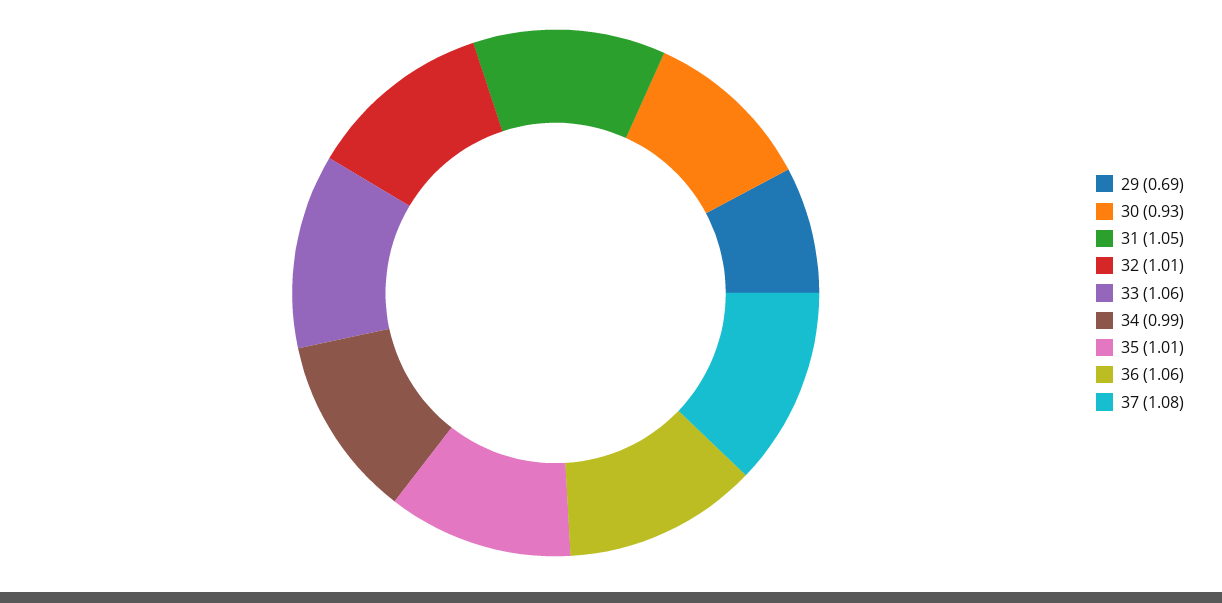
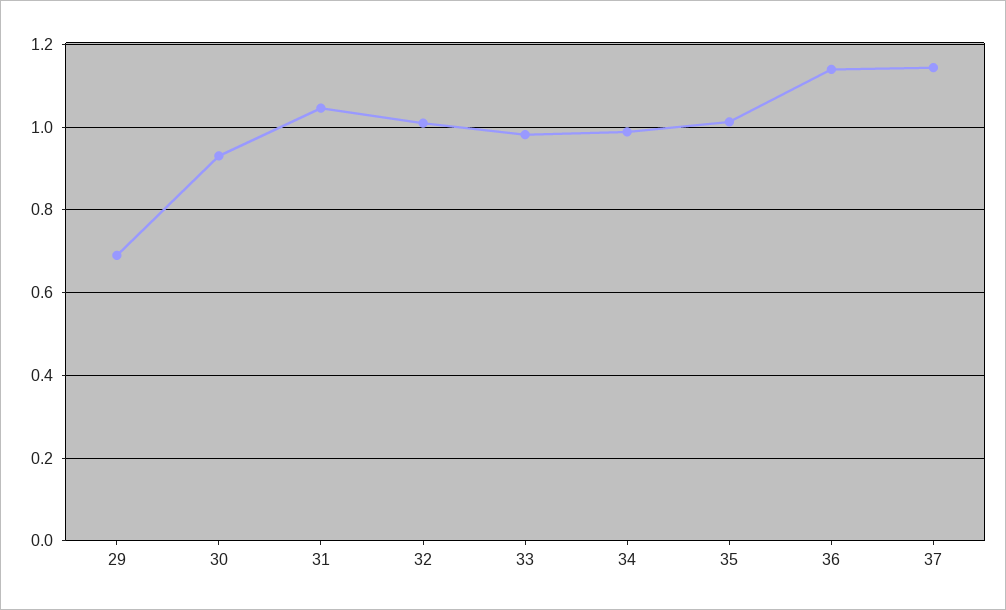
33: 1.06 -> 0.98
36: 1.06 -> 1.14
37: 1.08 -> 1.14

